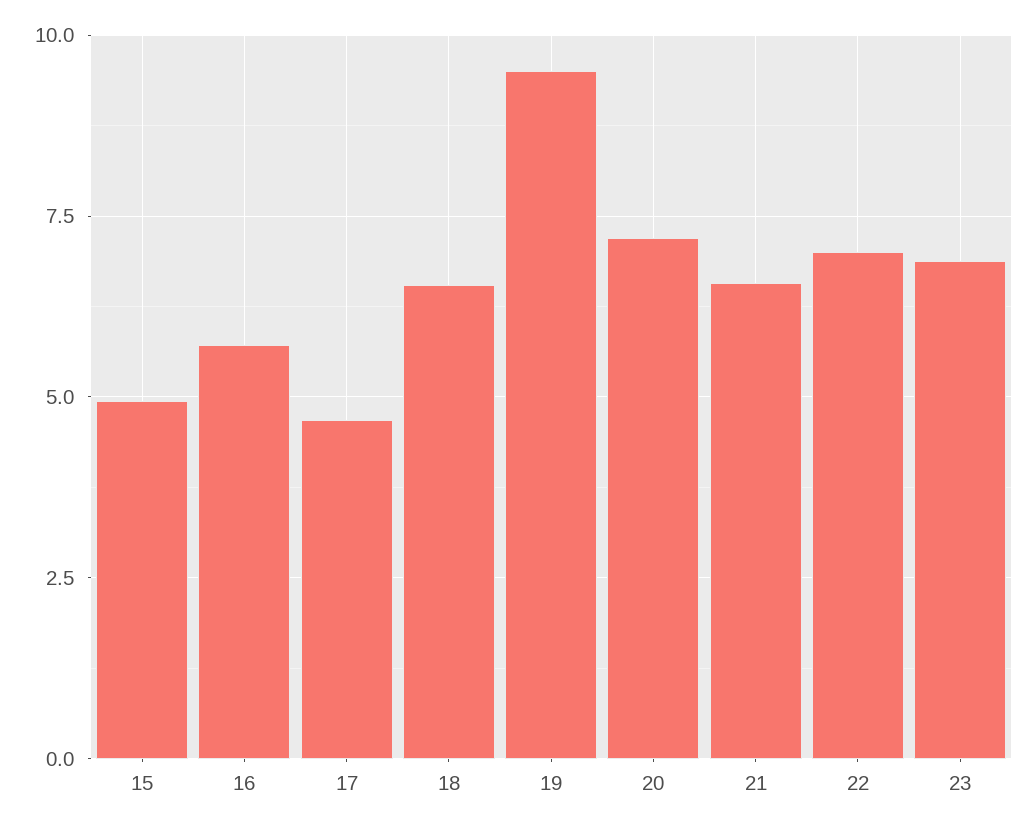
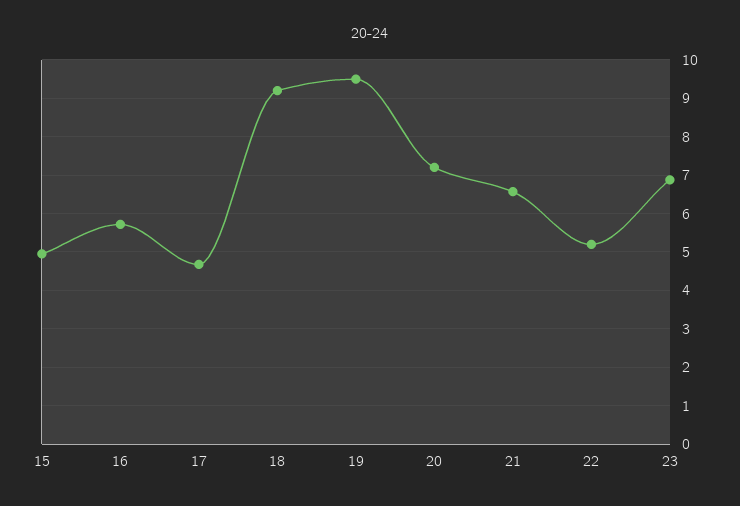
18: 6.5 -> 9.2
22: 7 -> 5.2

